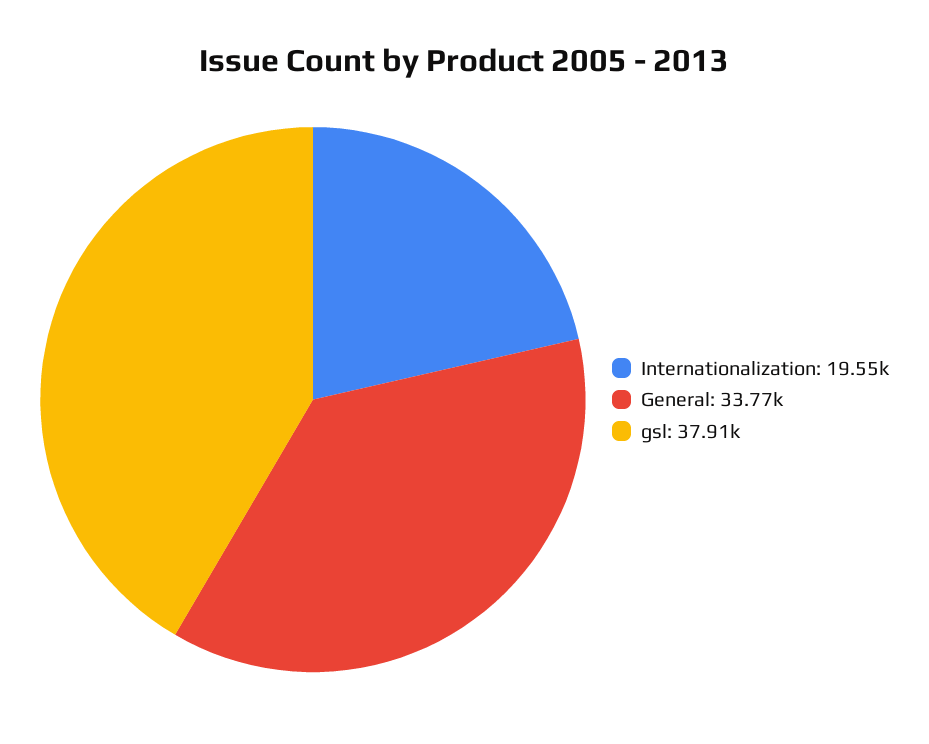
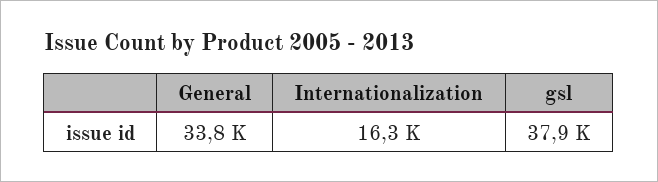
Internationalization: 19550 -> 16300

